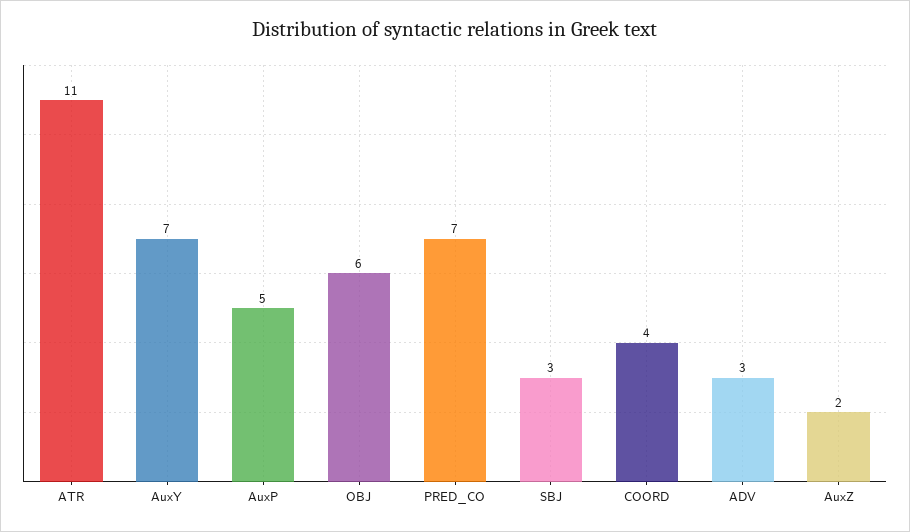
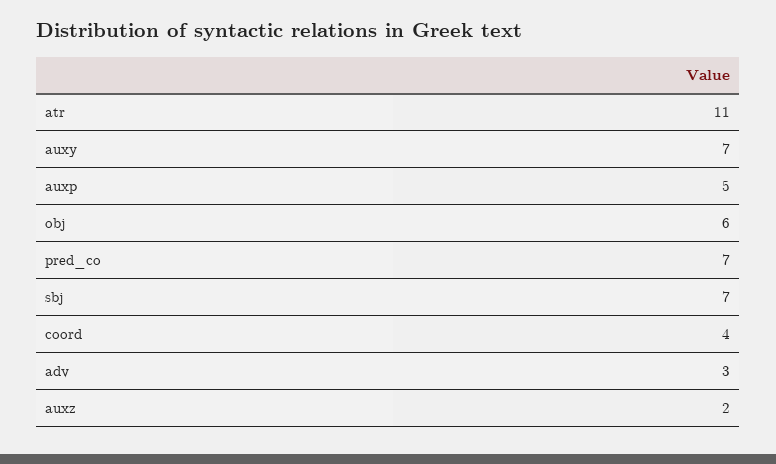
SBJ: 3 -> 7

